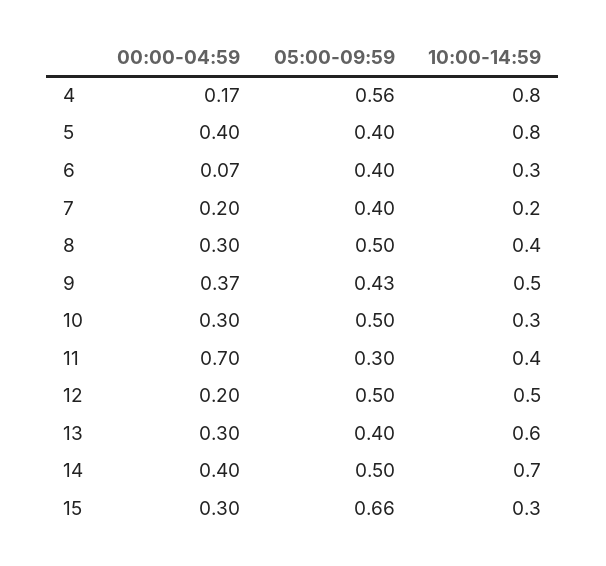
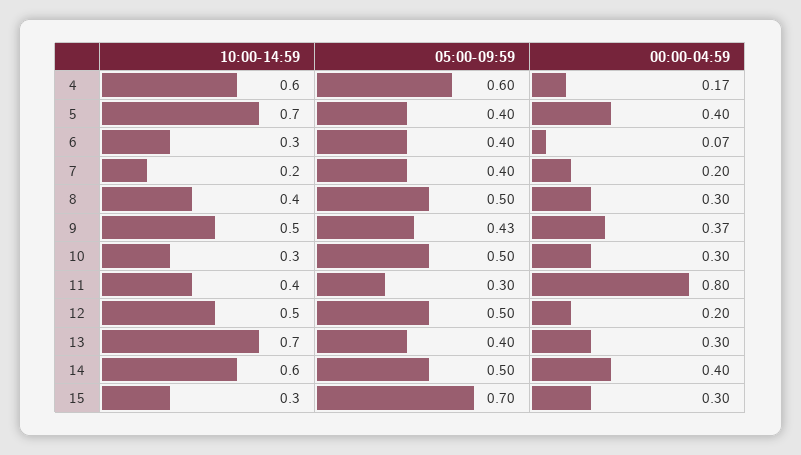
05:00-09:59, 4: 0.56 -> 0.6
10:00-14:59, 4: 0.8 -> 0.6
10:00-14:59, 5: 0.8 -> 0.7
00:00-04:59, 11: 0.7 -> 0.8
10:00-14:59, 13: 0.6 -> 0.7
10:00-14:59, 14: 0.7 -> 0.6
05:00-09:59, 15: 0.66 -> 0.7

